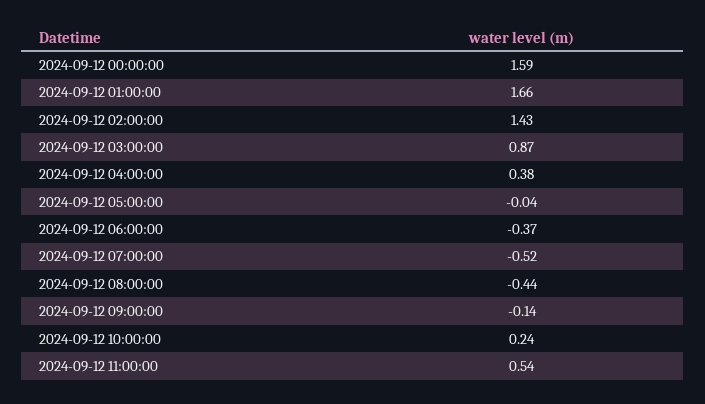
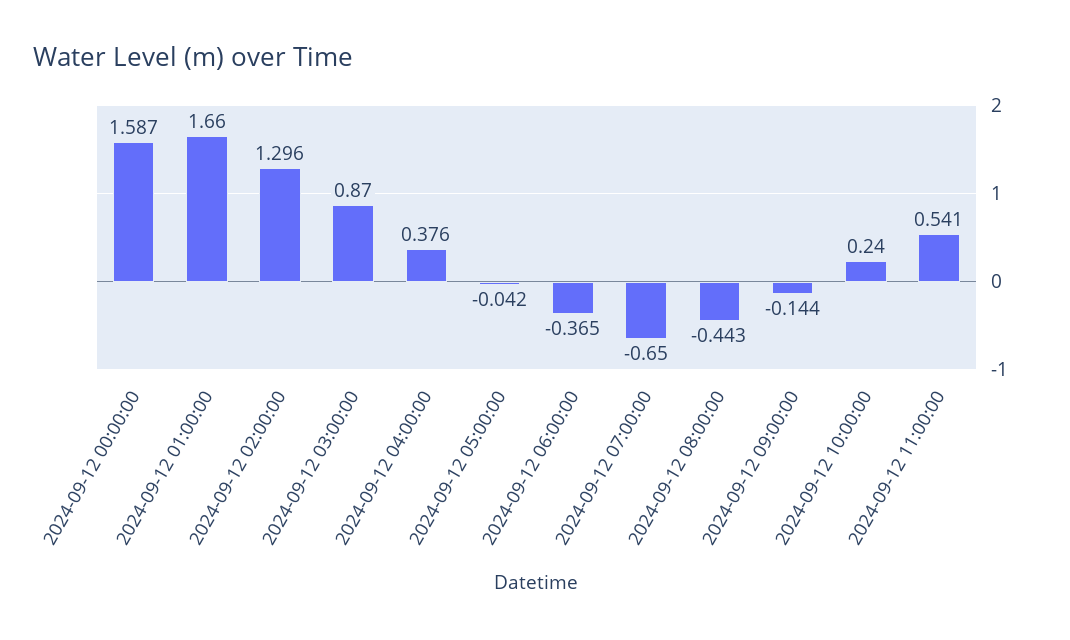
2024-09-12 02:00:00: 1.43 -> 1.296
2024-09-12 07:00:00: -0.52 -> -0.65

